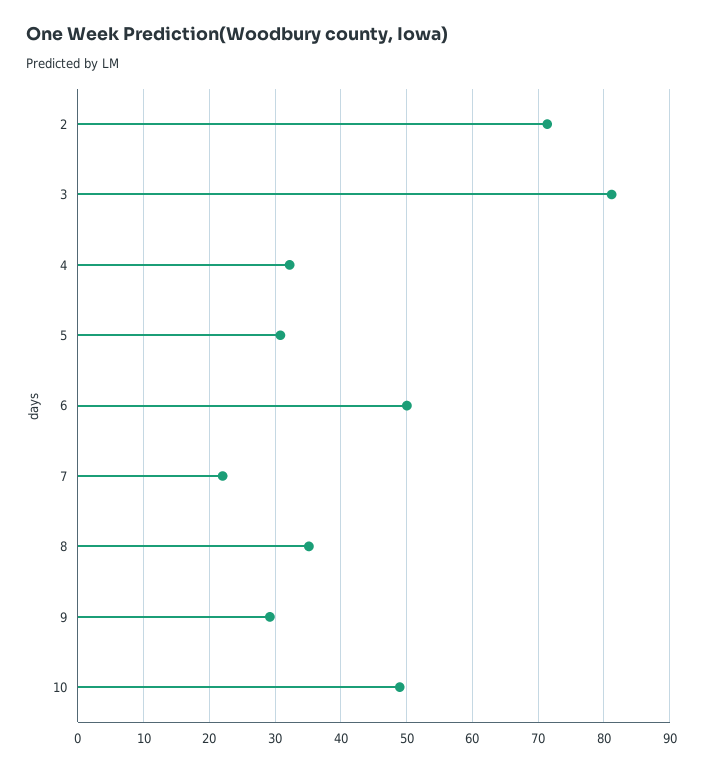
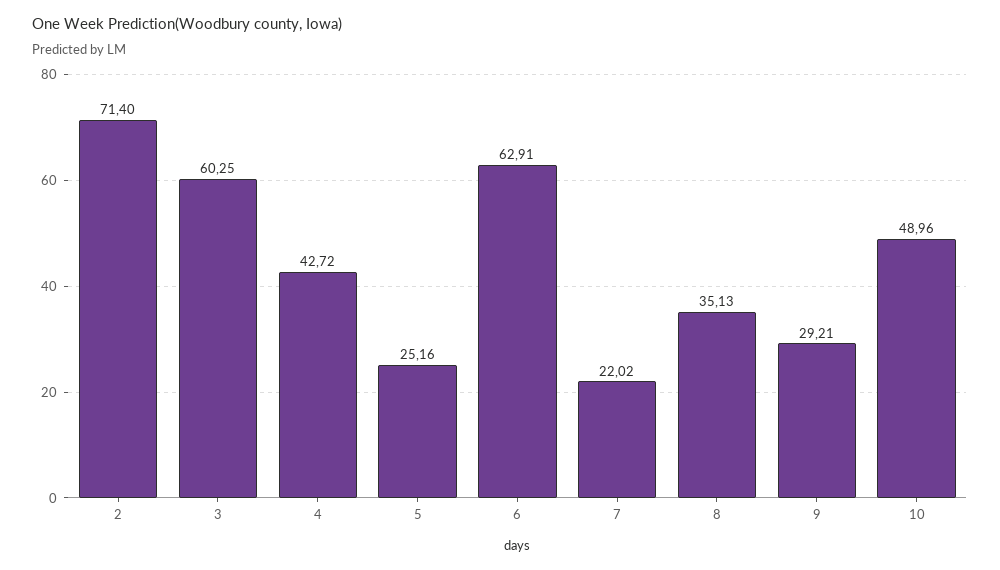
3: 81 -> 60.25
4: 32 -> 42.72
5: 31 -> 25.16
6: 50 -> 62.91

